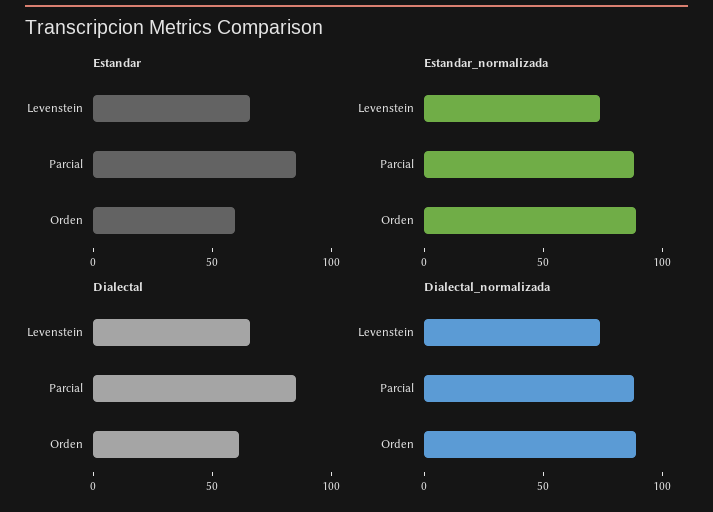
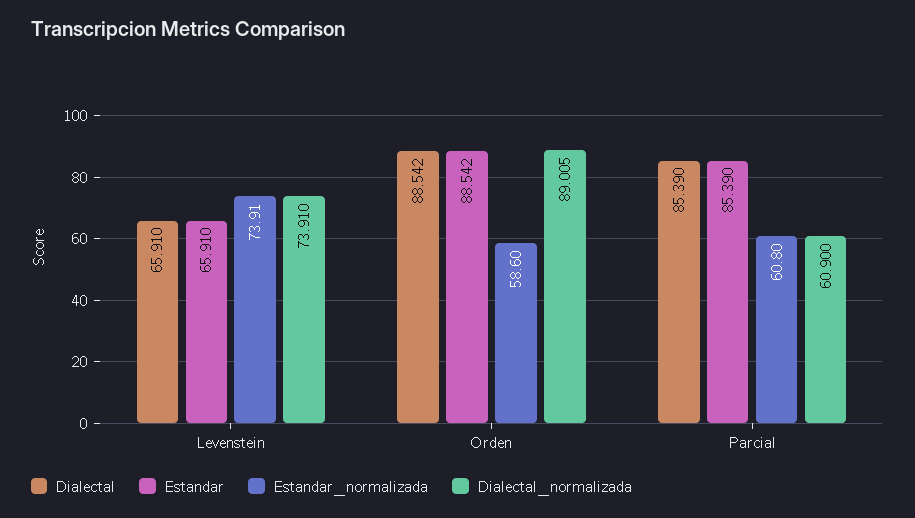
Estandar, Orden: 60 -> 88.542
Estandar_normalizada, Parcial: 90 -> 60.8
Estandar_normalizada, Orden: 90 -> 58.6
Dialectal, Orden: 60 -> 88.542
Dialectal_normalizada, Parcial: 90 -> 60.9

